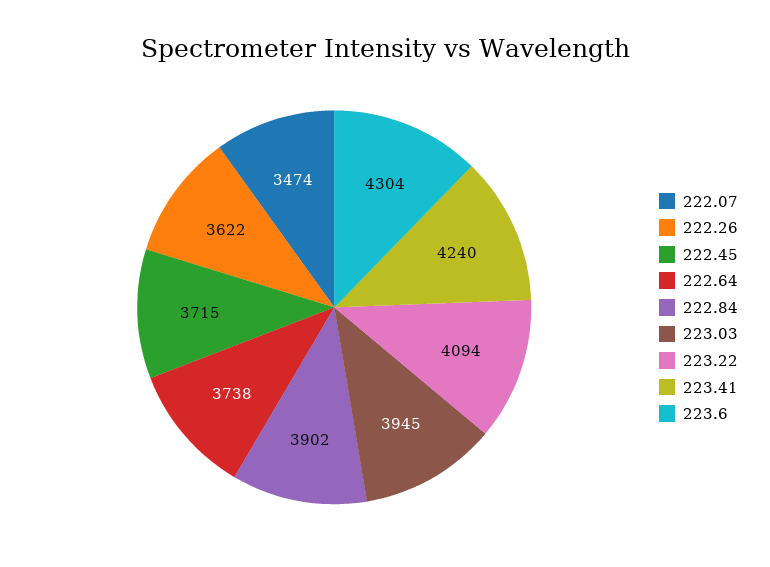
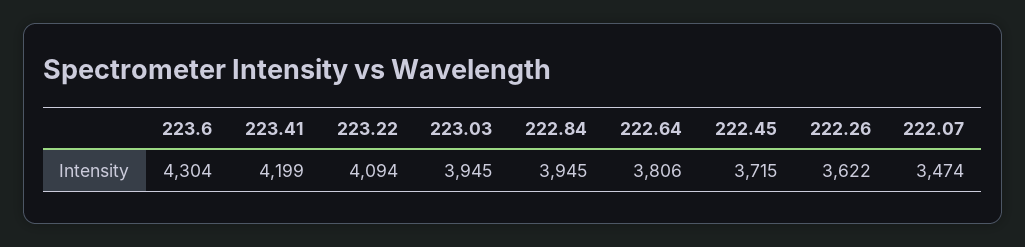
222.64: 3738 -> 3806
222.84: 3902 -> 3945
223.41: 4240 -> 4199

